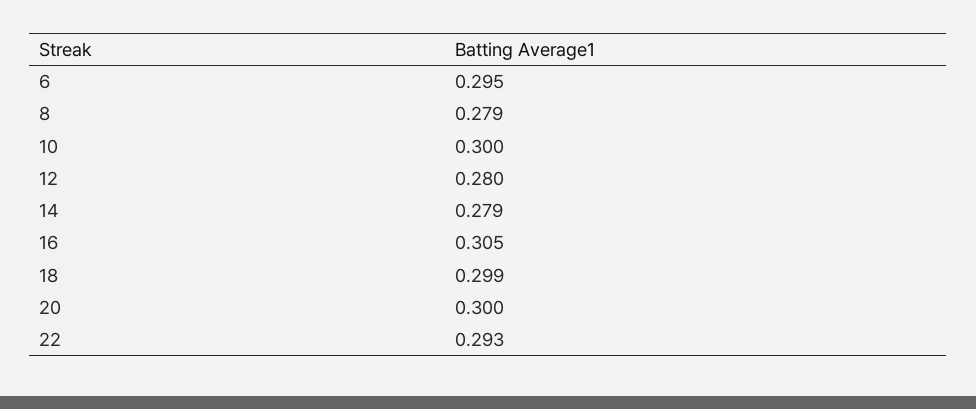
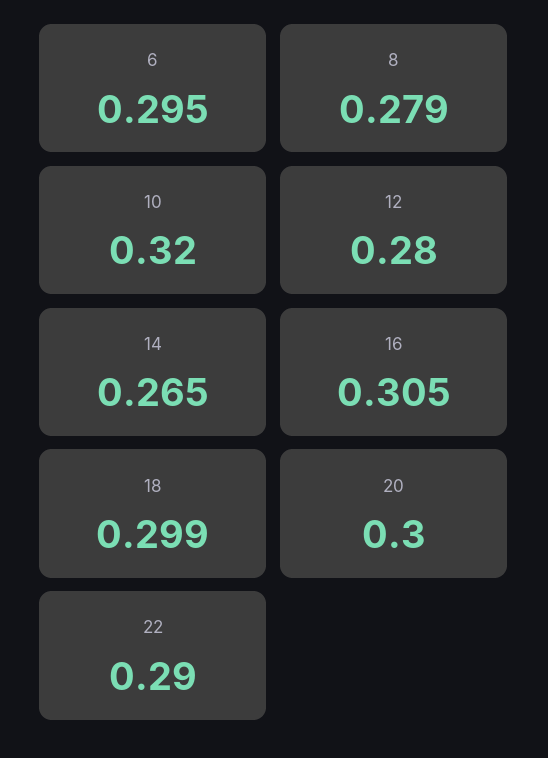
10: 0.3 -> 0.32
14: 0.279 -> 0.265
22: 0.293 -> 0.29

